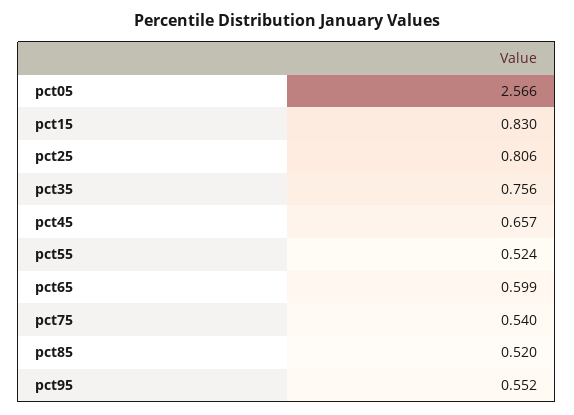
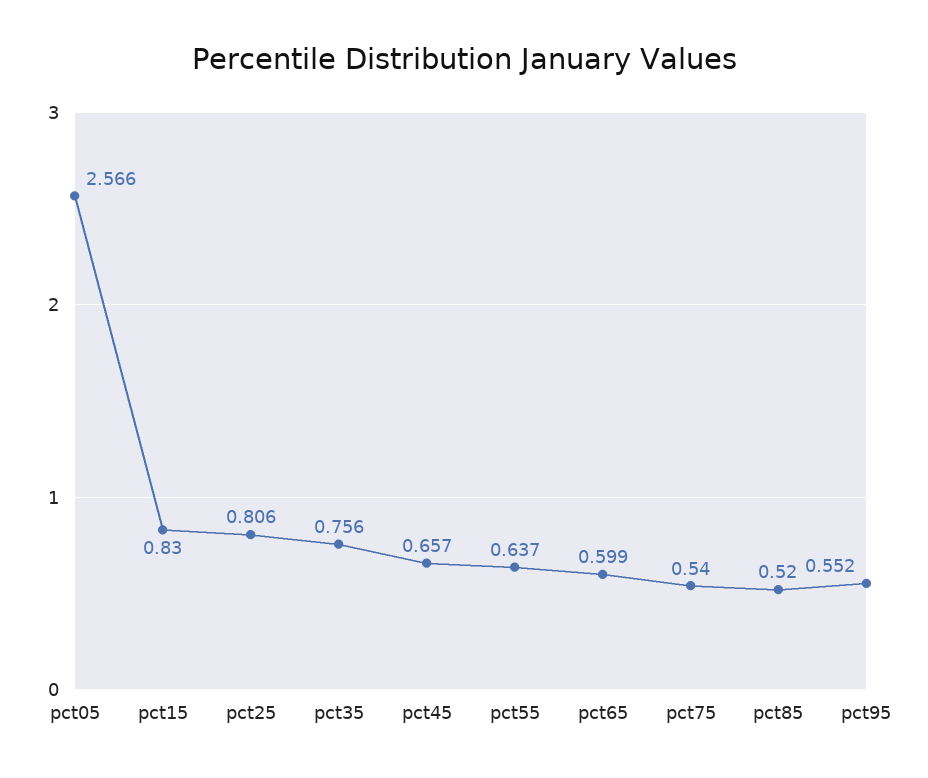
pct55: 0.524 -> 0.637

